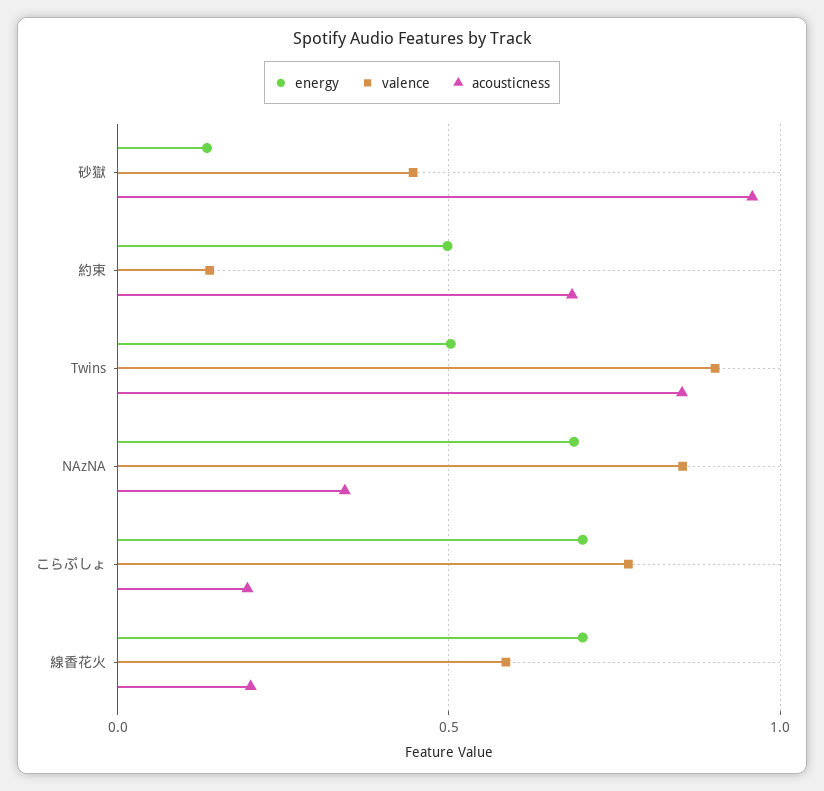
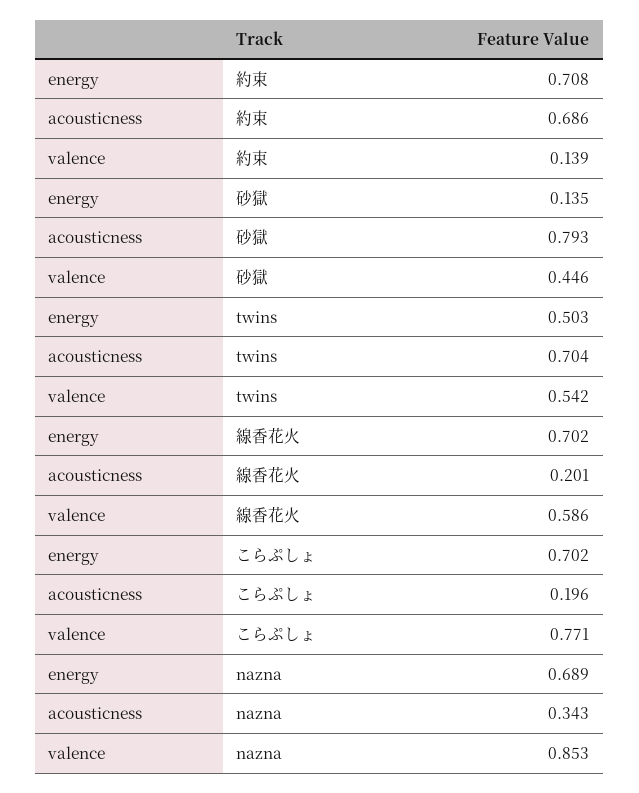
acousticness, 砂獄: 0.95 -> 0.793
energy, 約束: 0.5 -> 0.708
valence, Twins: 0.9 -> 0.542
acousticness, Twins: 0.85 -> 0.704

